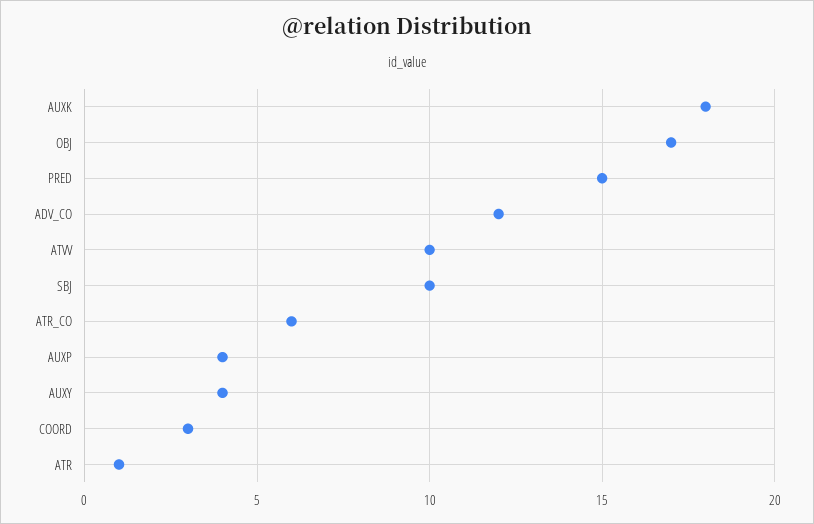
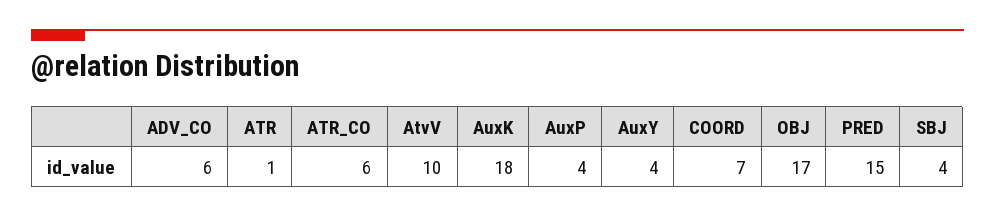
ADV_CO: 12 -> 6
SBJ: 10 -> 4
COORD: 3 -> 7

